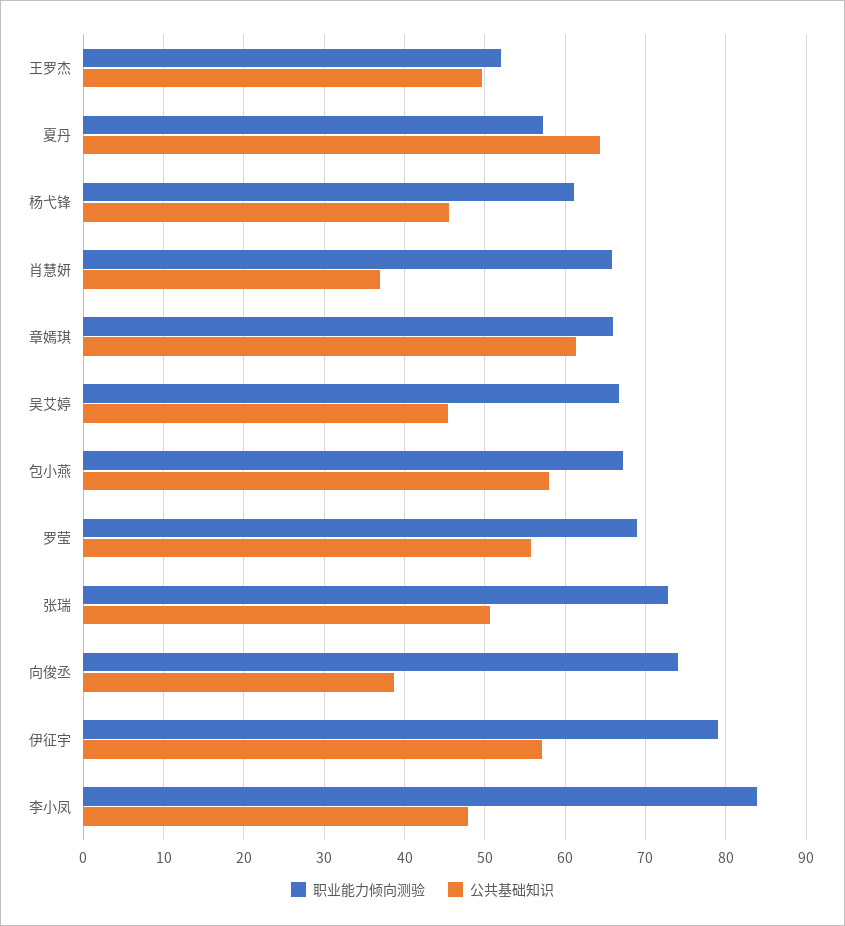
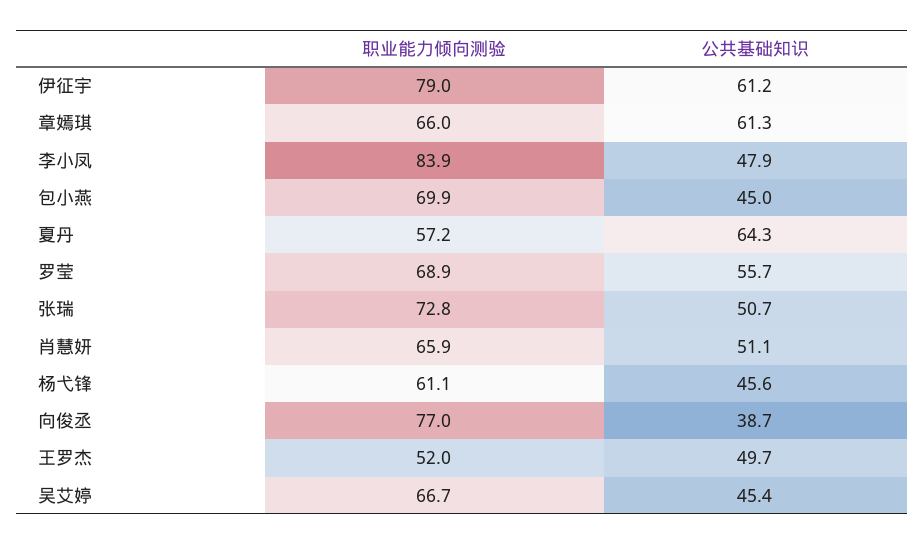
公共基础知识, 肖慧妍: 37 -> 51.1
职业能力倾向测验, 包小燕: 67 -> 69.9
公共基础知识, 包小燕: 58 -> 45
职业能力倾向测验, 向俊丞: 74 -> 77
公共基础知识, 伊征宇: 57 -> 61.2

